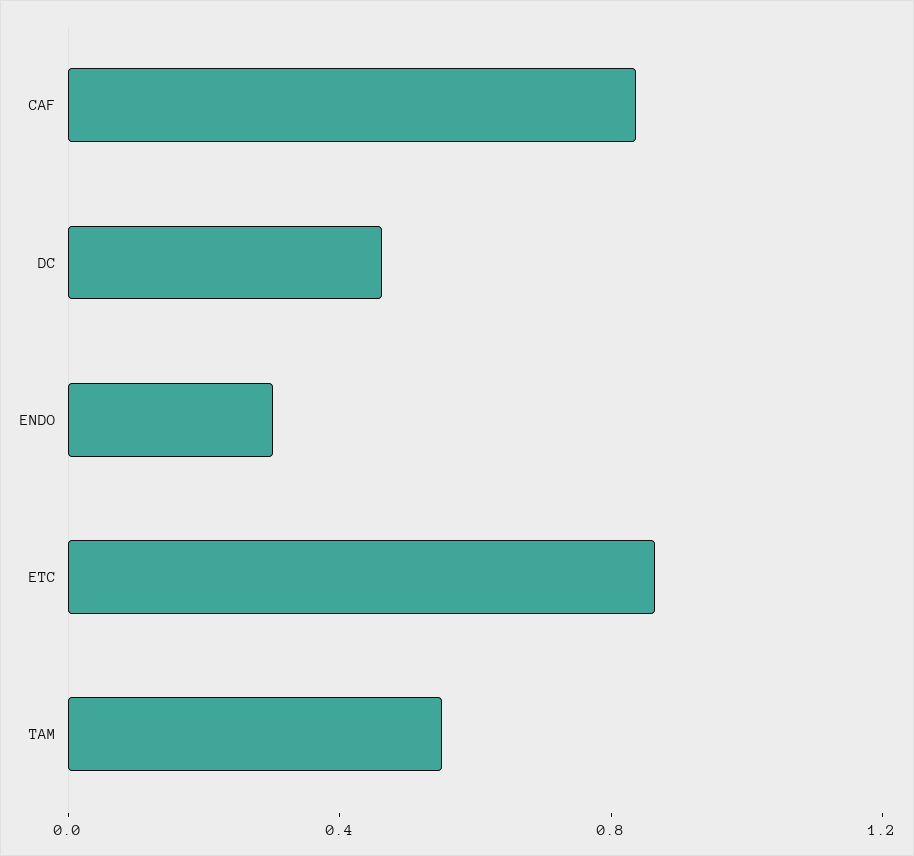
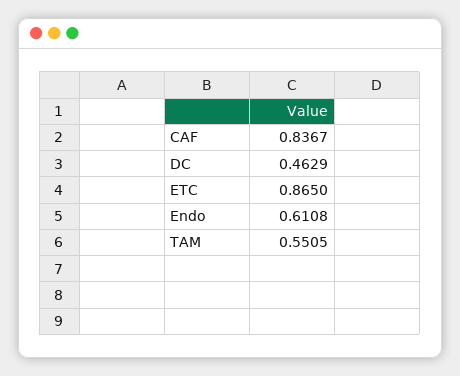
ENDO: 0.3 -> 0.6108

